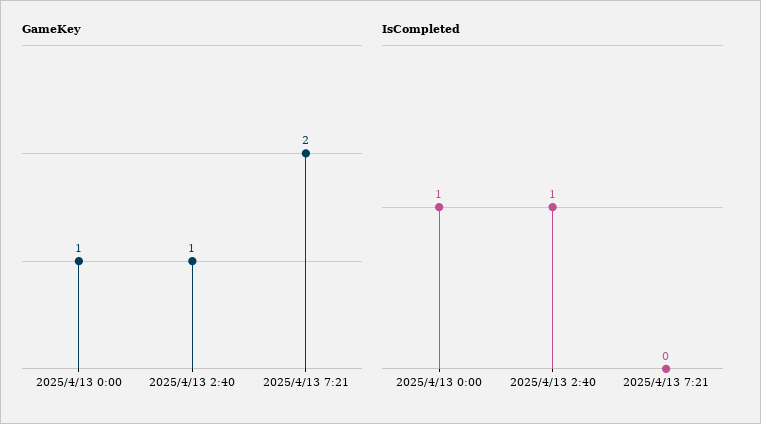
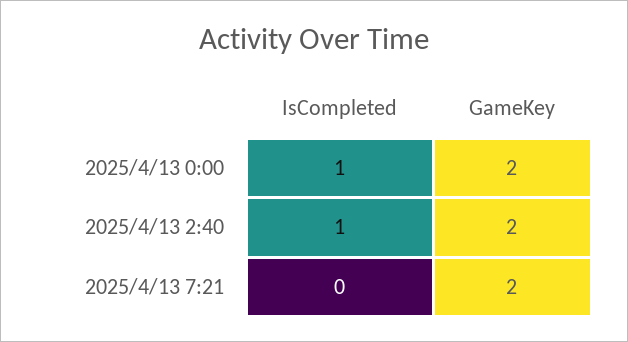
GameKey, 2025/4/13 0:00: 1 -> 2
GameKey, 2025/4/13 2:40: 1 -> 2

